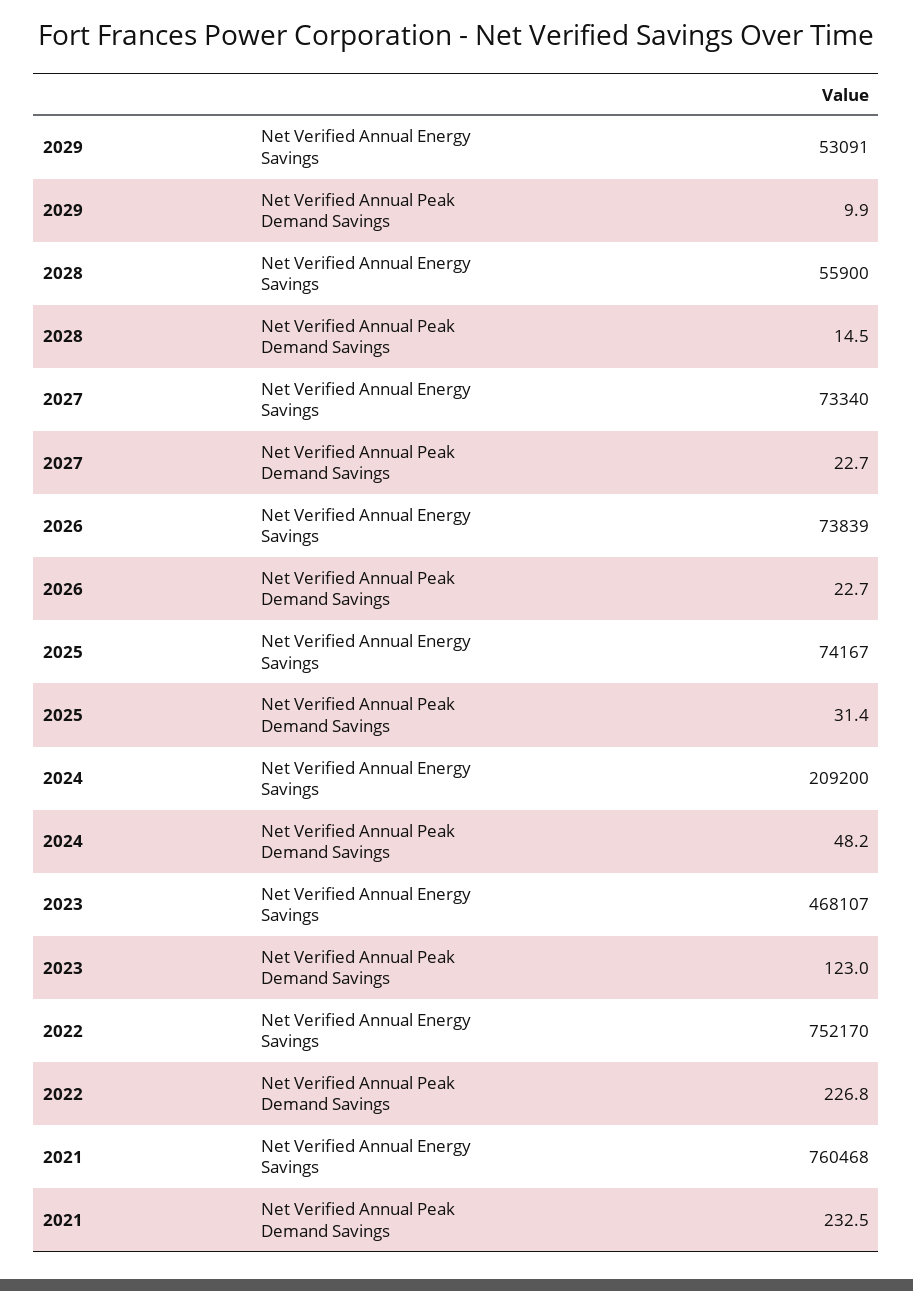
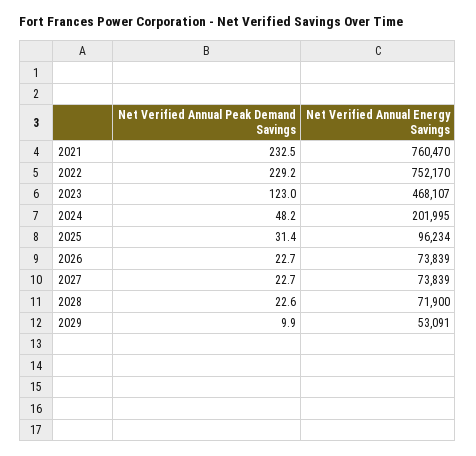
2028, Net Verified Annual Energy Savings: 55900 -> 71900
2028, Net Verified Annual Peak Demand Savings: 14.5 -> 22.6
2027, Net Verified Annual Energy Savings: 73340 -> 73839
2025, Net Verified Annual Energy Savings: 74167 -> 96234
2024, Net Verified Annual Energy Savings: 209200 -> 201995
2022, Net Verified Annual Peak Demand Savings: 226.8 -> 229.2
2021, Net Verified Annual Energy Savings: 760468 -> 760470

